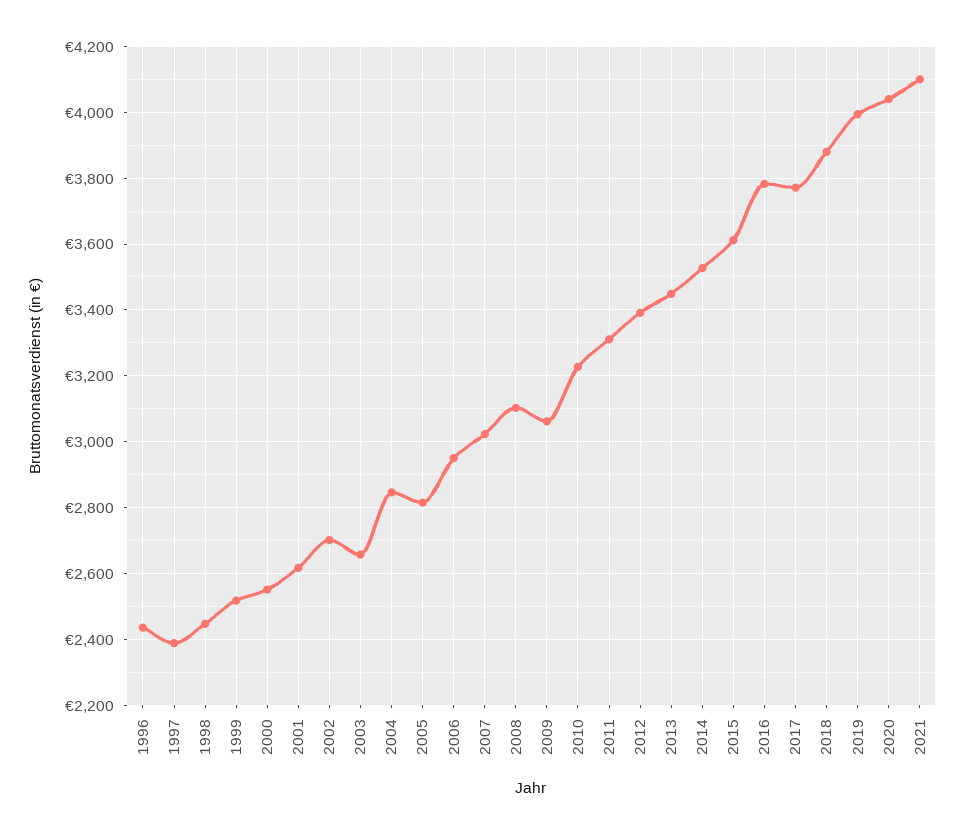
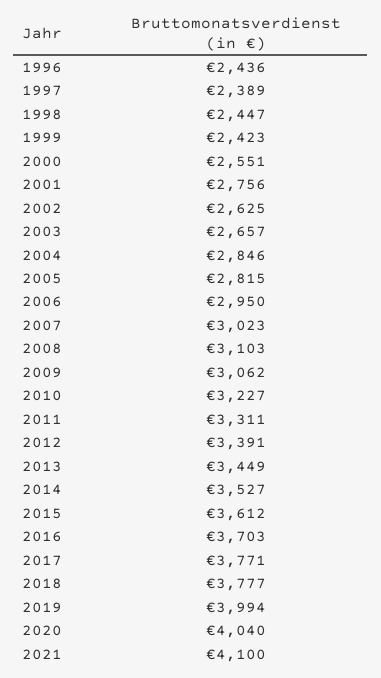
1999: 2520 -> 2423
2001: 2620 -> 2756
2002: 2700 -> 2625
2016: 3780 -> 3703
2018: 3880 -> 3777

